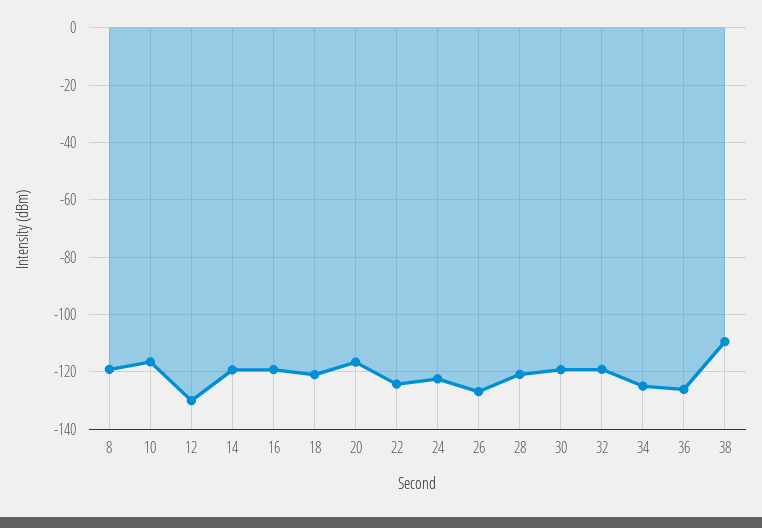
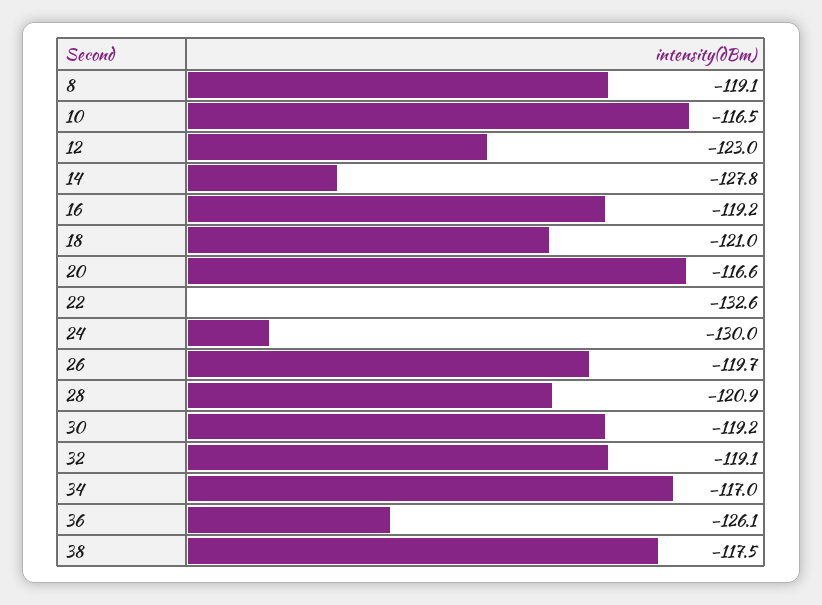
12: -130 -> -123
14: -120 -> -127.8
22: -125 -> -132.6
24: -122.5 -> -130
26: -127.5 -> -119.7
34: -125 -> -117
38: -110 -> -117.5

